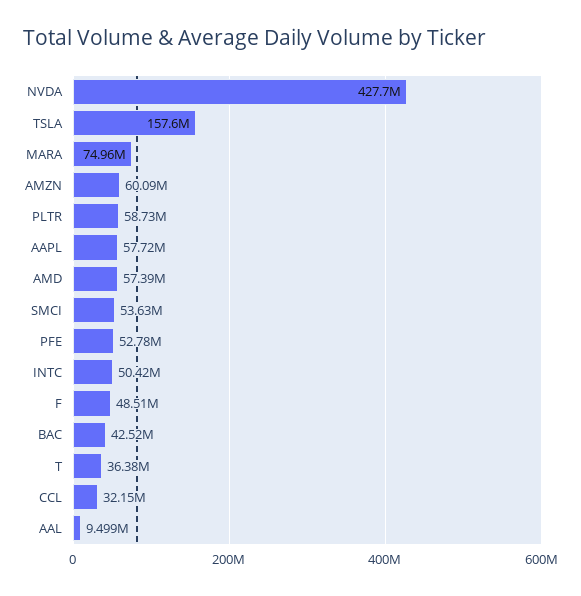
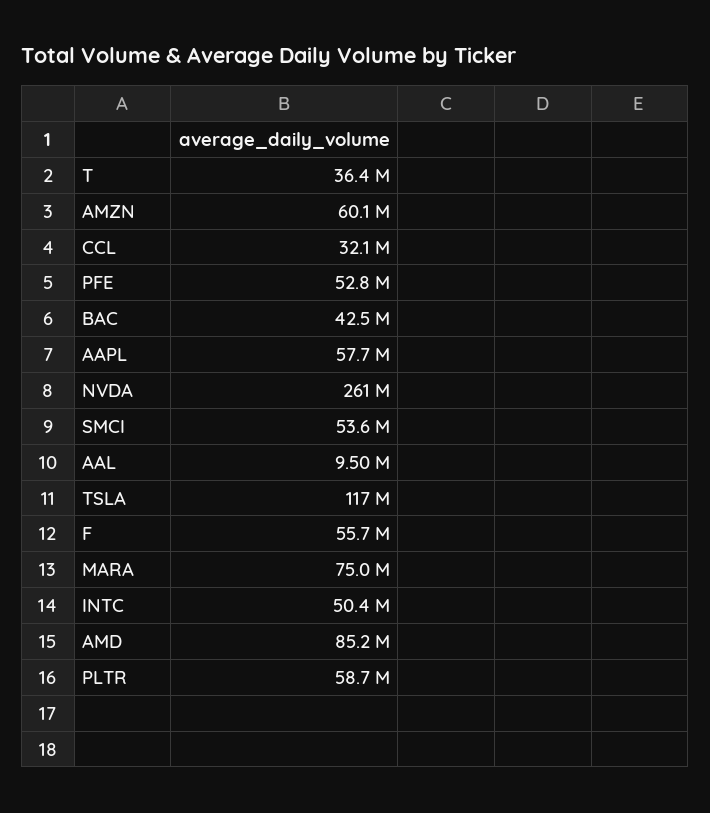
NVDA: 427700000 -> 261000000
TSLA: 157600000 -> 117000000
AMD: 57390000 -> 85200000
F: 48510000 -> 55700000

